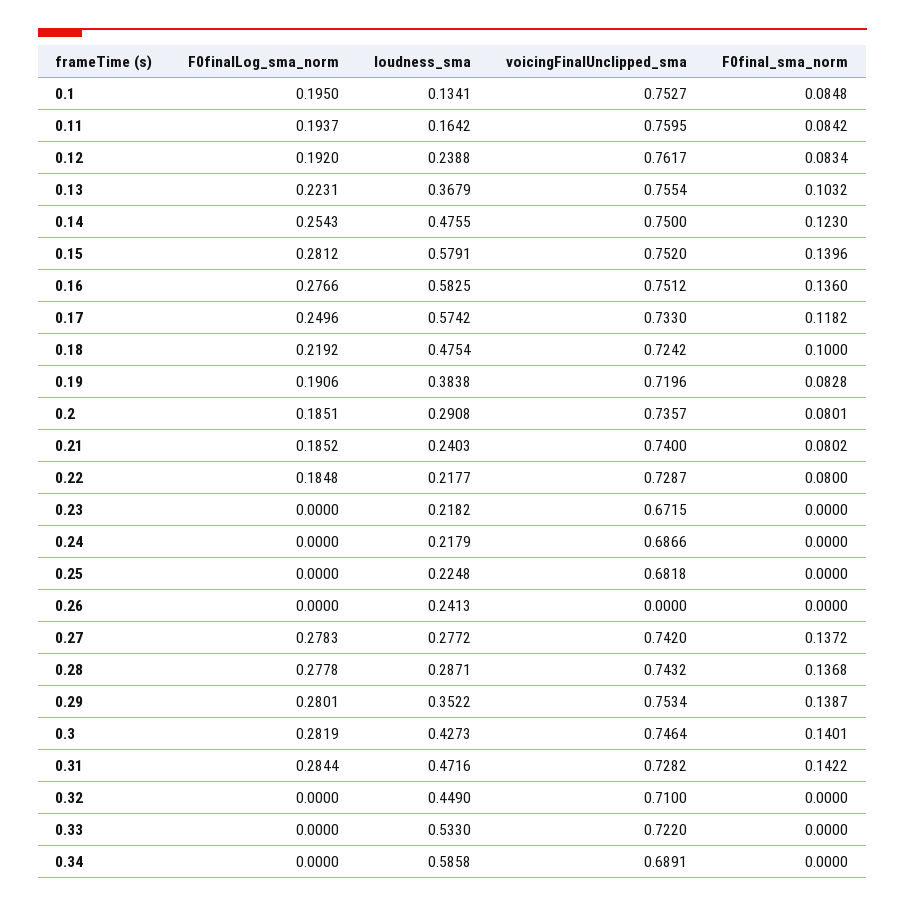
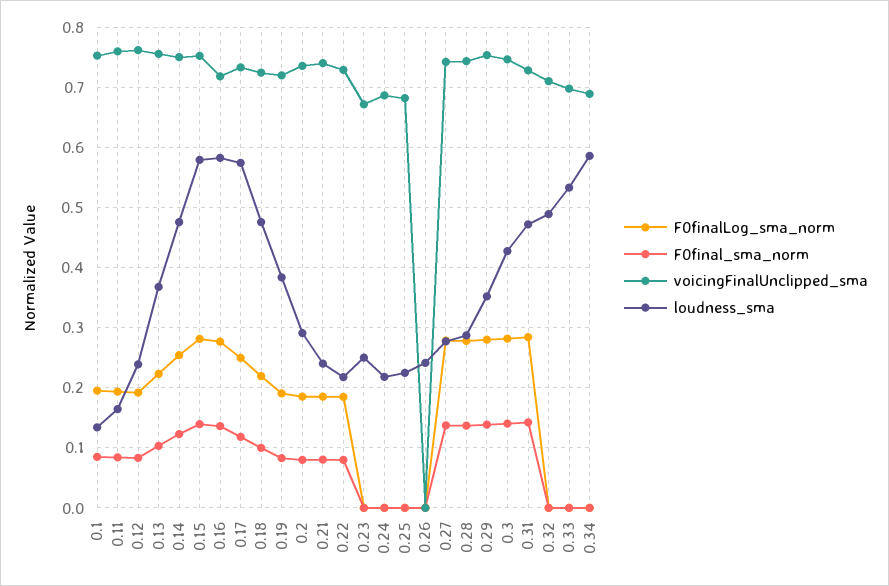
voicingFinalUnclipped_sma, 0.16: 0.7512 -> 0.72
loudness_sma, 0.23: 0.2182 -> 0.25
loudness_sma, 0.32: 0.449 -> 0.49
voicingFinalUnclipped_sma, 0.33: 0.722 -> 0.7

